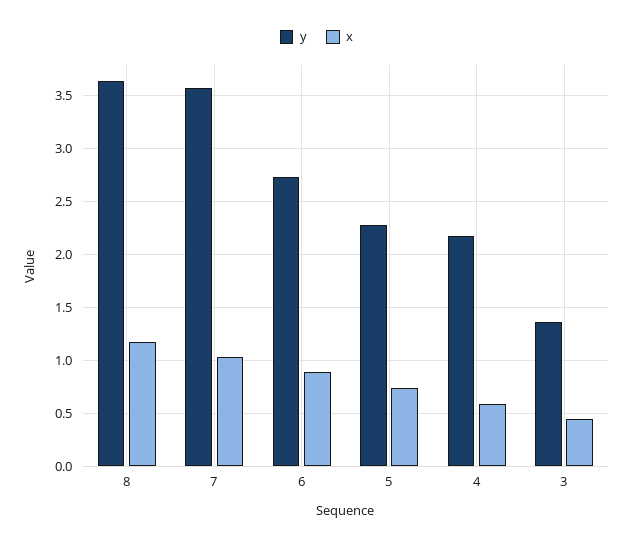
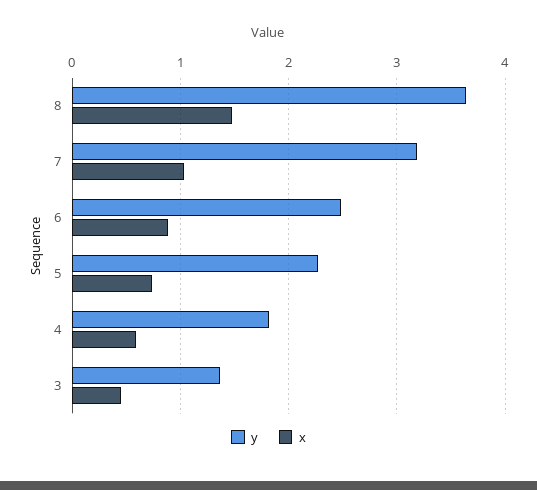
x, 8: 1.2 -> 1.5
y, 7: 3.6 -> 3.2
y, 6: 2.7 -> 2.5
y, 4: 2.2 -> 1.8

